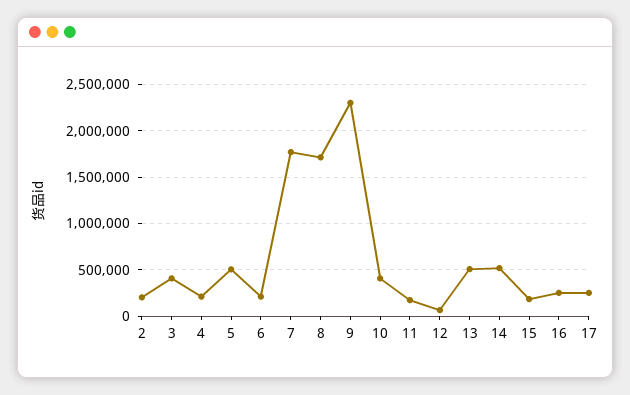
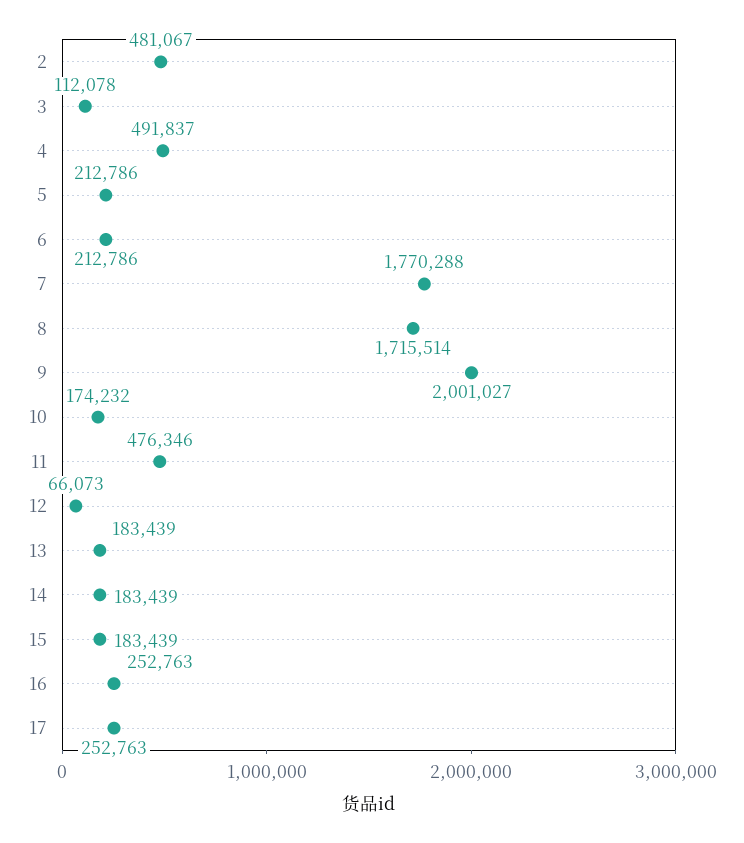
2: 200000 -> 481067
3: 400000 -> 112078
4: 200000 -> 491837
5: 500000 -> 212786
9: 2300000 -> 2001027
10: 400000 -> 174232
11: 200000 -> 476346
13: 500000 -> 183439
14: 500000 -> 183439

